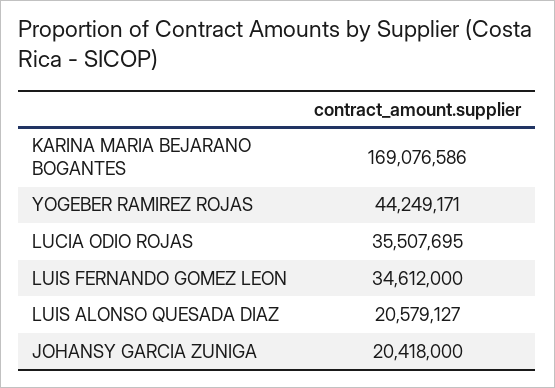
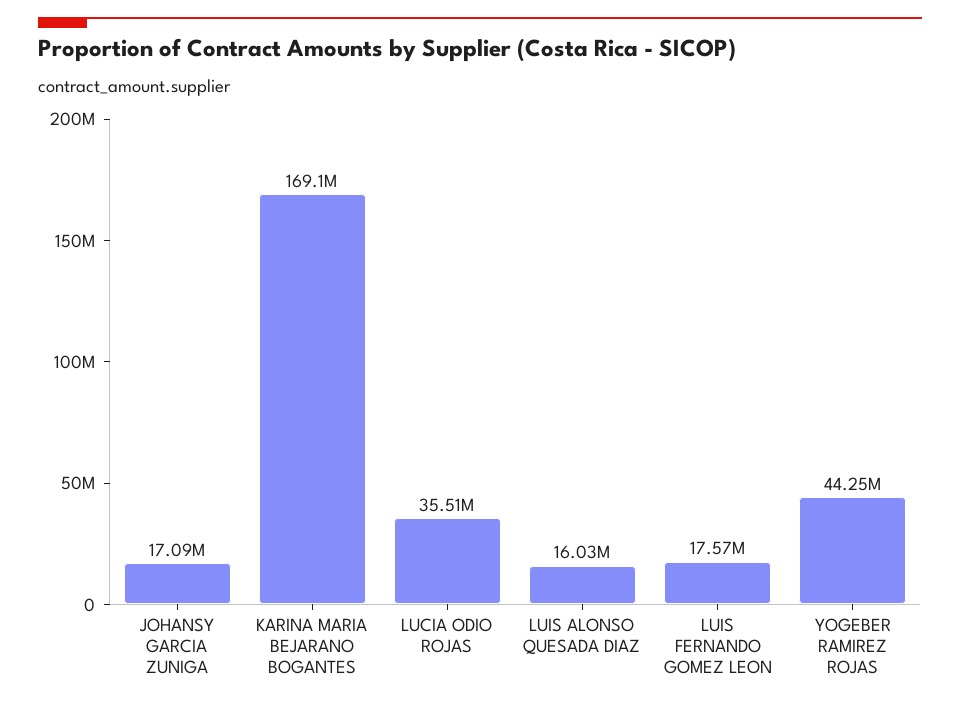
LUIS FERNANDO GOMEZ LEON: 34612000 -> 17570000
LUIS ALONSO QUESADA DIAZ: 20579127 -> 16030000
JOHANSY GARCIA ZUNIGA: 20418000 -> 17090000

